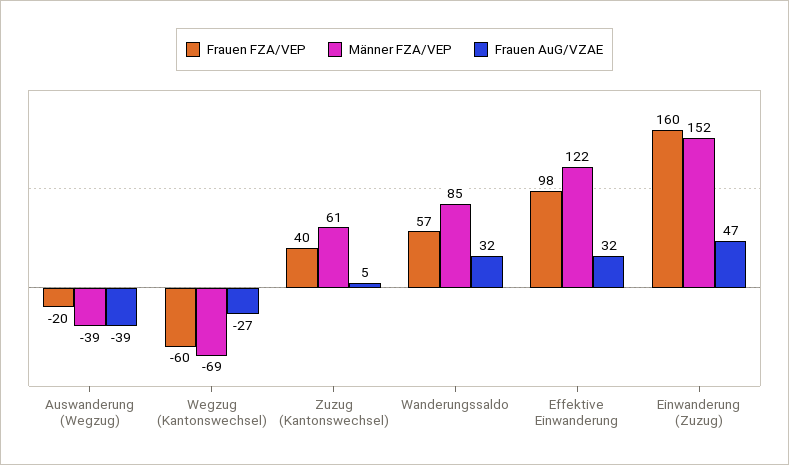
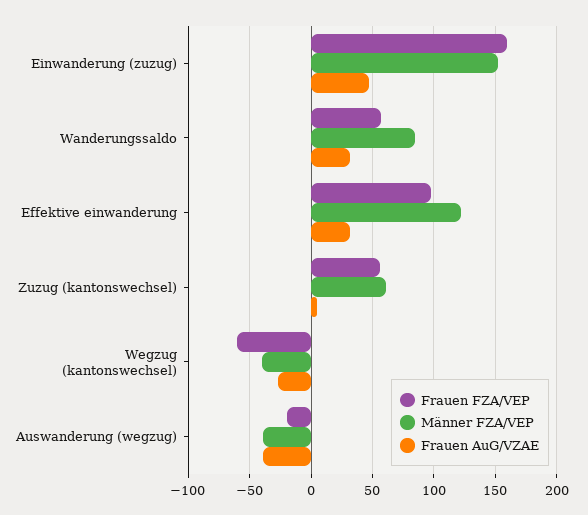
Männer FZA/VEP, Wegzug (Kantonswechsel): -69 -> -40
Frauen FZA/VEP, Zuzug (Kantonswechsel): 40 -> 55

